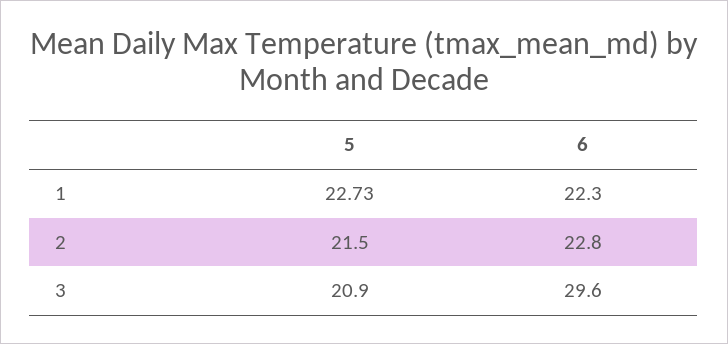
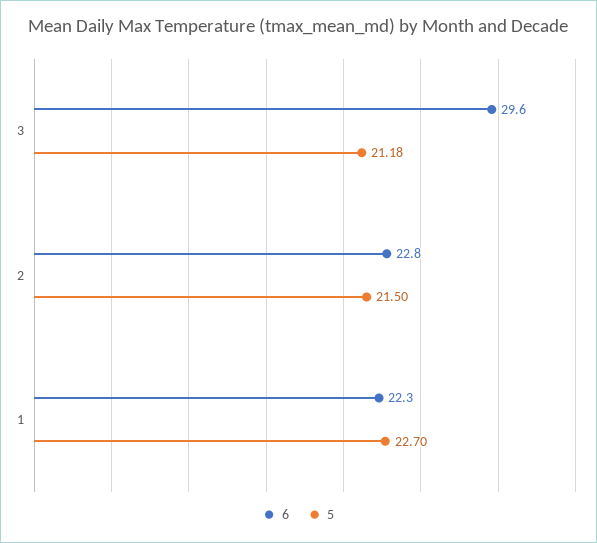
5, 1: 22.73 -> 22.7
5, 3: 20.9 -> 21.18

